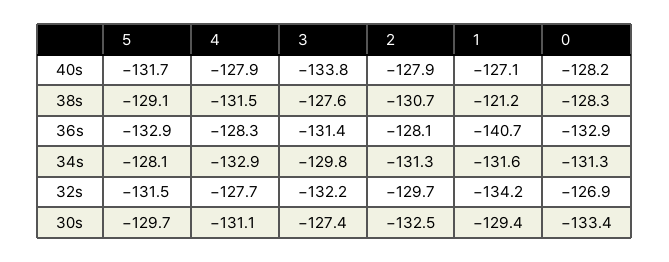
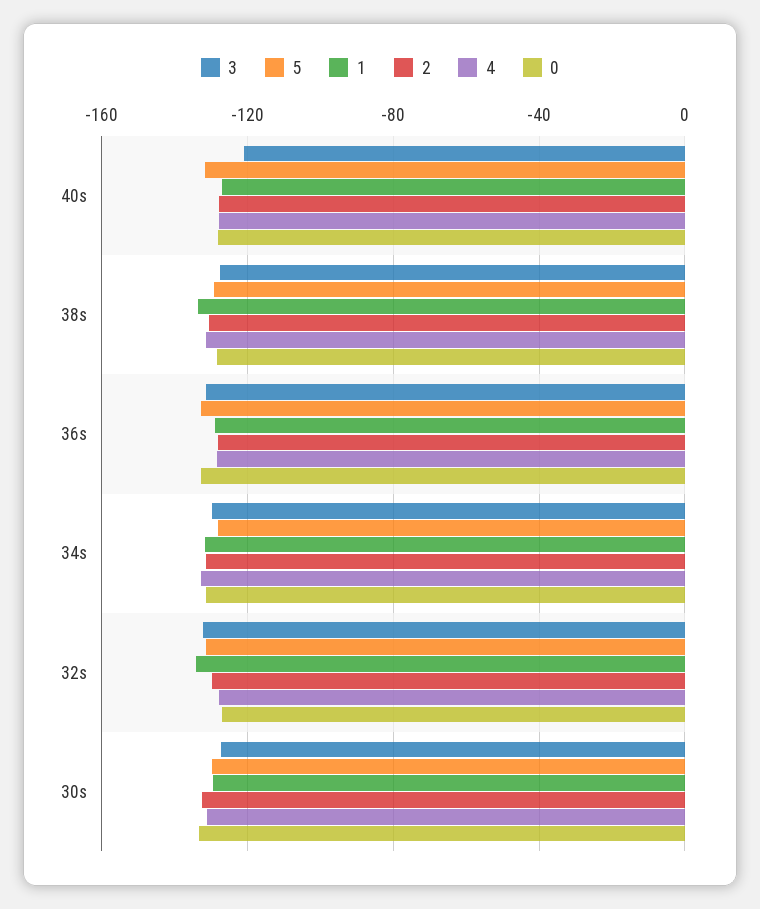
3, 40s: -133.8 -> -120
1, 38s: -121.2 -> -135
1, 36s: -140.7 -> -130

